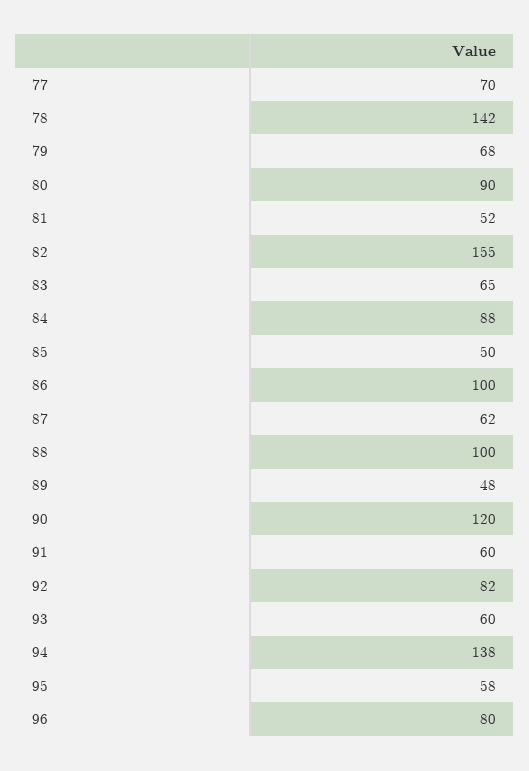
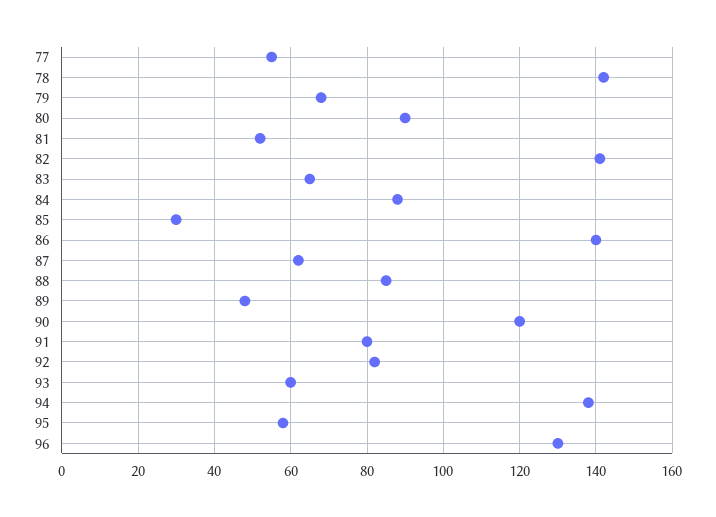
77: 70 -> 55
82: 155 -> 140
85: 50 -> 30
86: 100 -> 140
88: 100 -> 85
91: 60 -> 80
96: 80 -> 130

